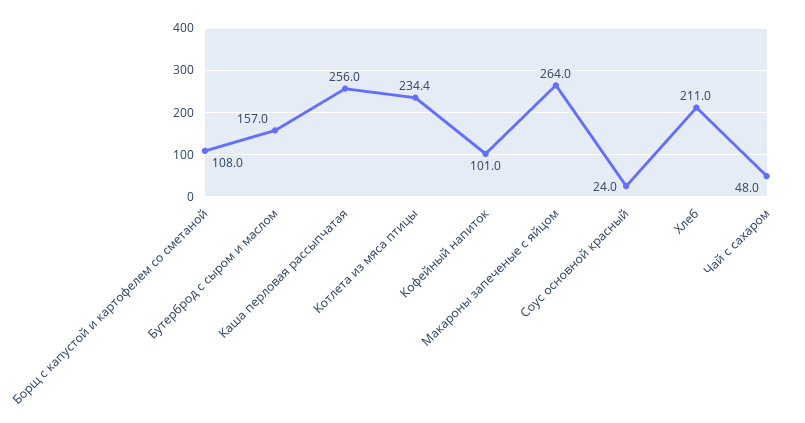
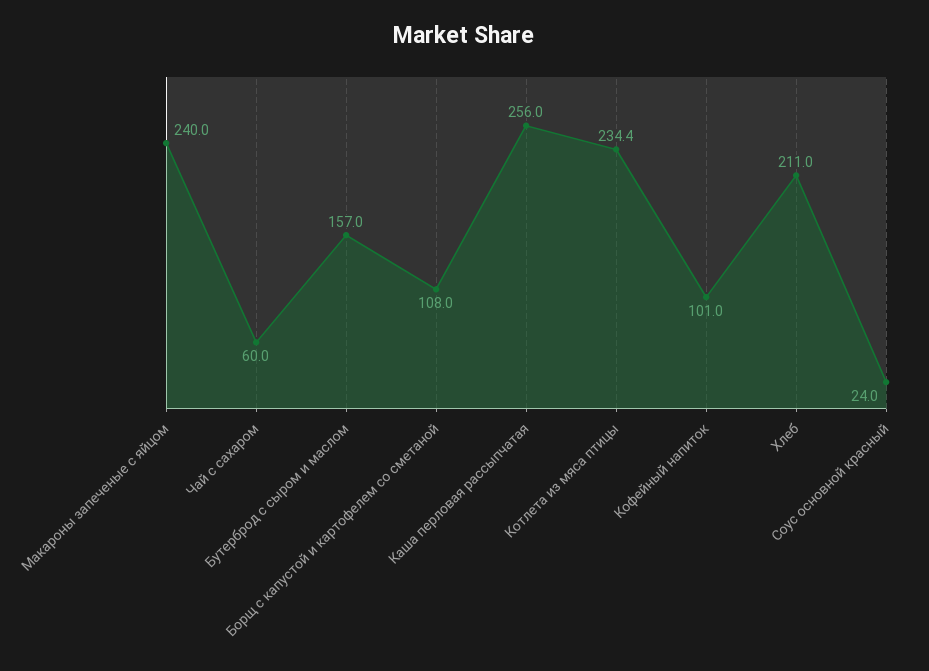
Макароны запеченые с яйцом: 264 -> 240
Чай с сахаром: 48 -> 60

